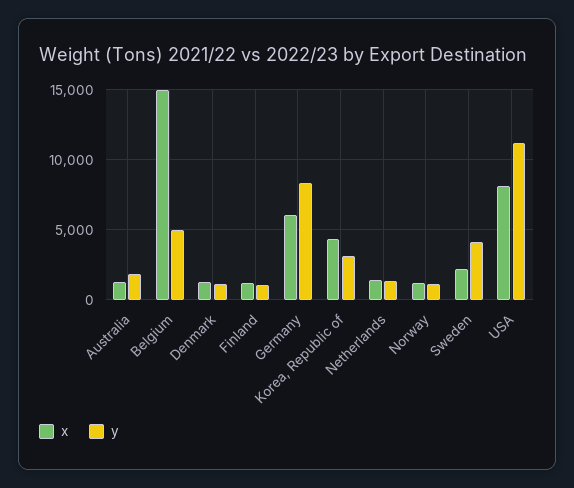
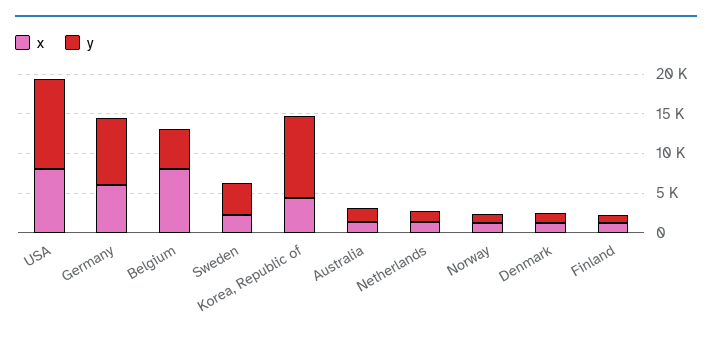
x, Belgium: 15000 -> 7500
y, Korea, Republic of: 3000 -> 10000

